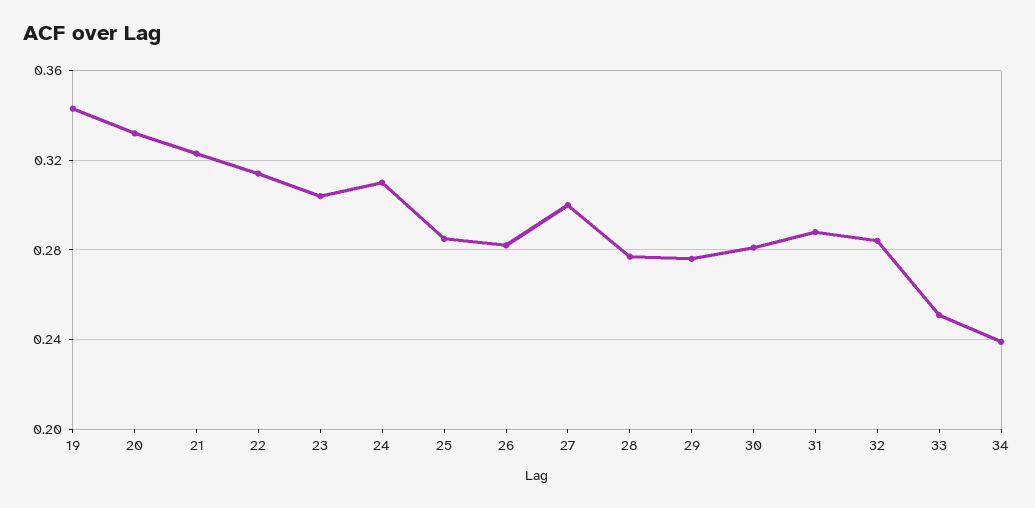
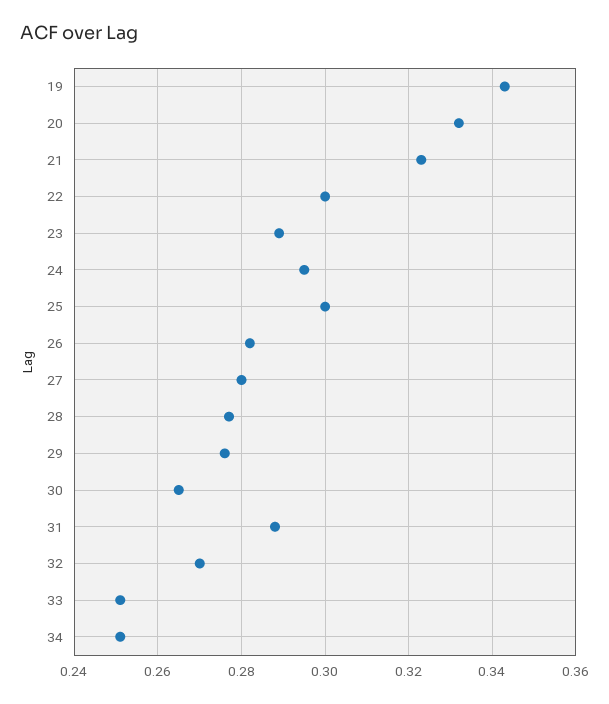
22: 0.315 -> 0.3
23: 0.305 -> 0.29
24: 0.31 -> 0.295
25: 0.285 -> 0.3
27: 0.3 -> 0.28
30: 0.28 -> 0.265
32: 0.285 -> 0.27
34: 0.24 -> 0.25

